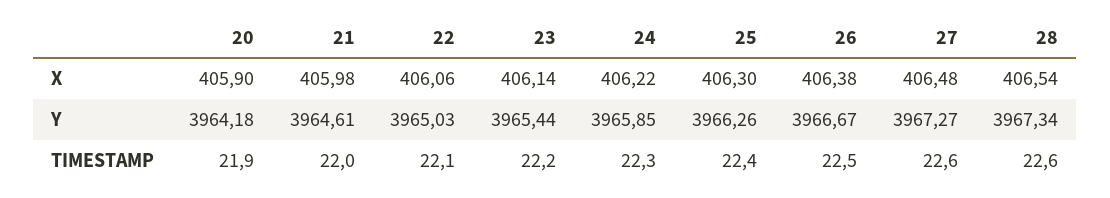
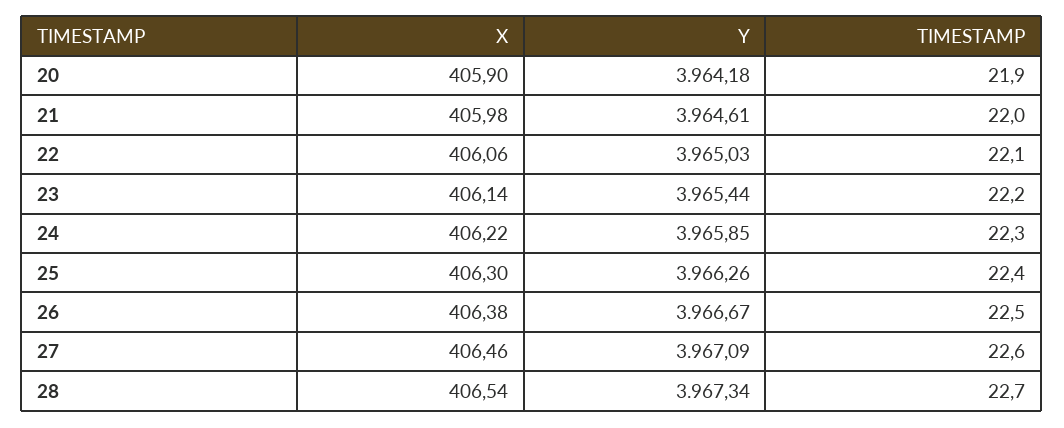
27, X: 406.48 -> 406.46
27, Y: 3967.27 -> 3967.09
28, TIMESTAMP: 22.6 -> 22.7

